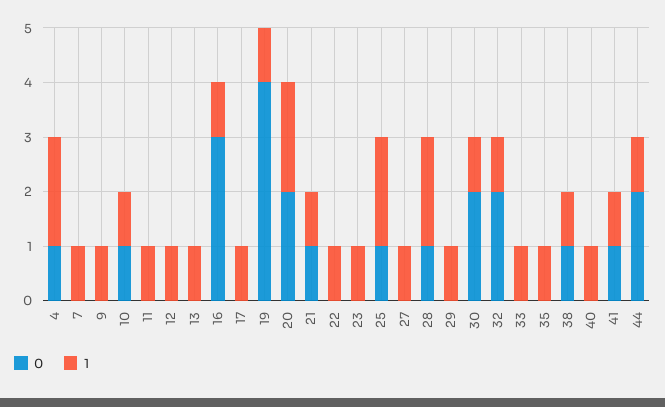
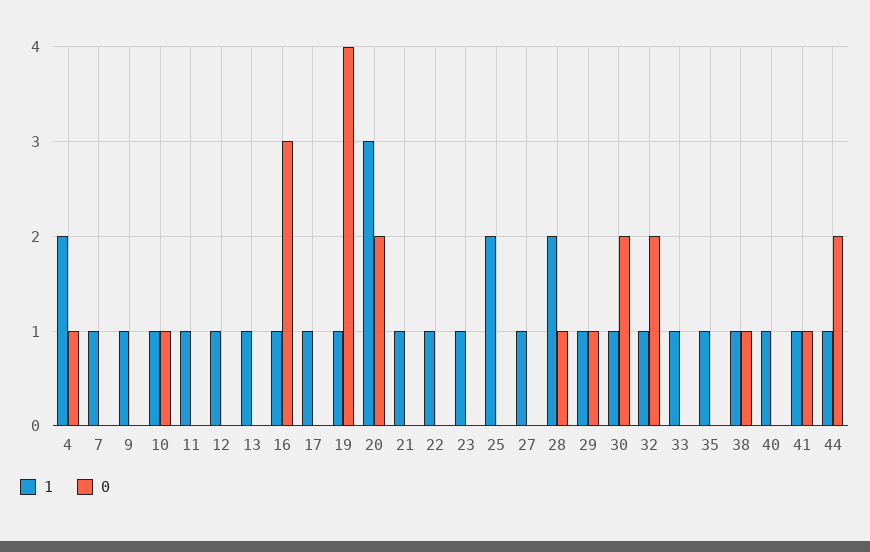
1, 20: 2 -> 3
0, 21: 1 -> 0
0, 25: 1 -> 0
0, 29: 0 -> 1

